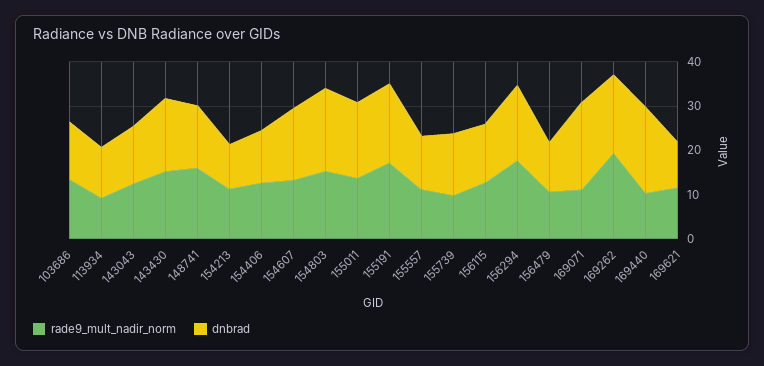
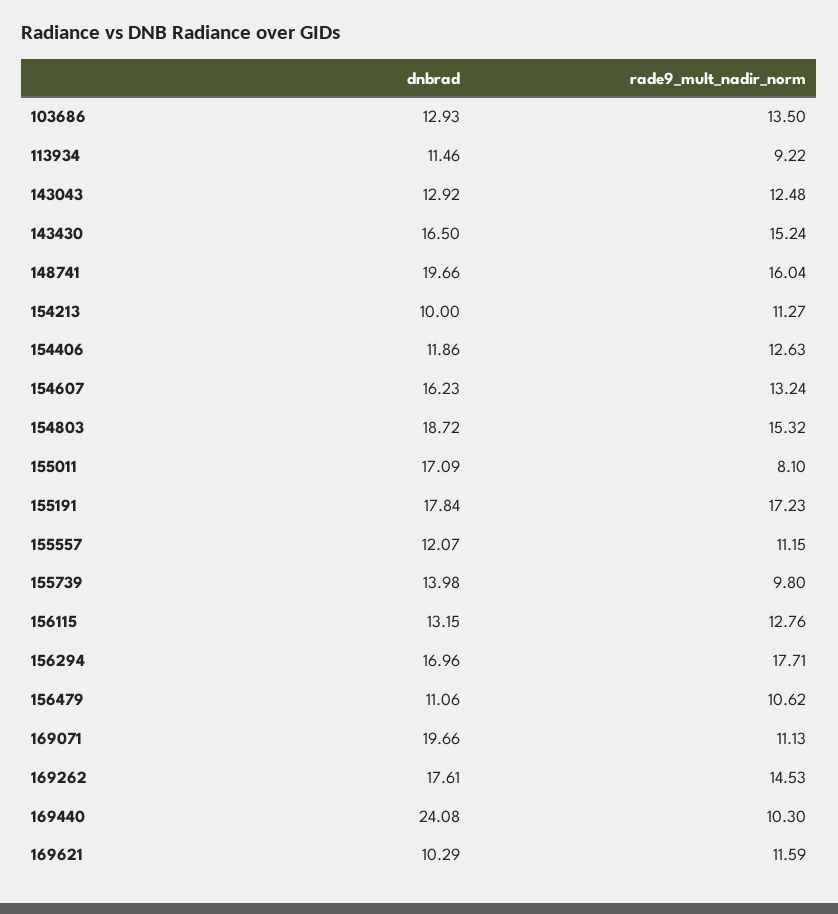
dnbrad, 148741: 14 -> 19.66
rade9_mult_nadir_norm, 155011: 14 -> 8.1
rade9_mult_nadir_norm, 169262: 20 -> 14.53
dnbrad, 169440: 20 -> 24.08

